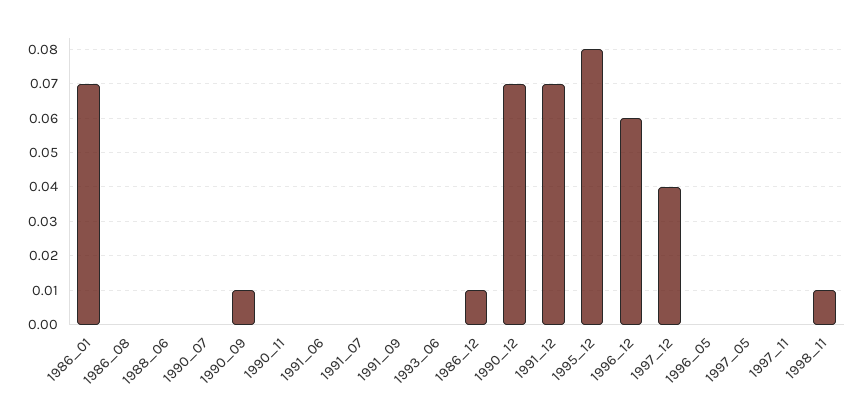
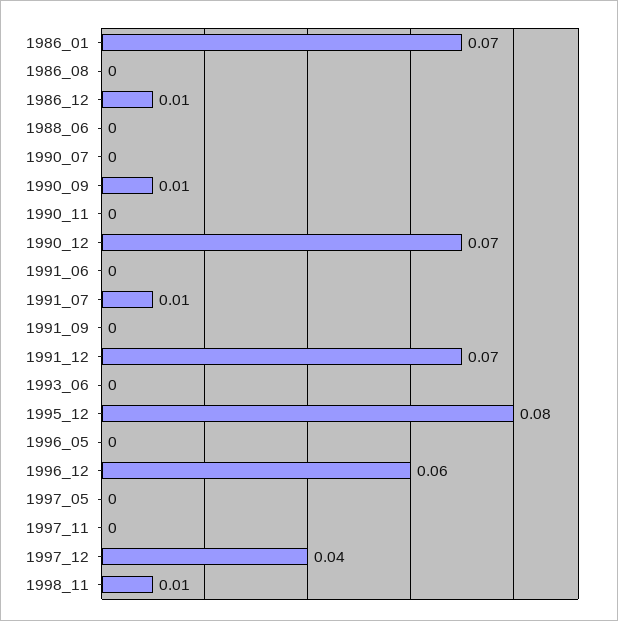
1991_07: 0 -> 0.01

